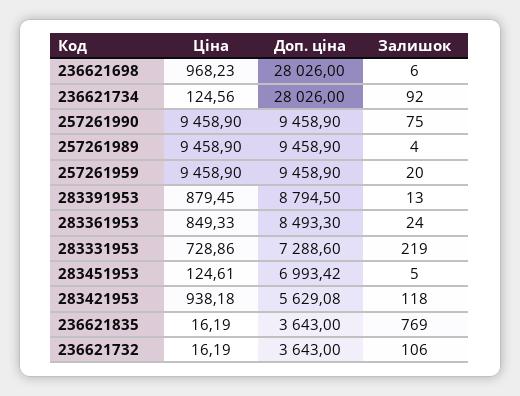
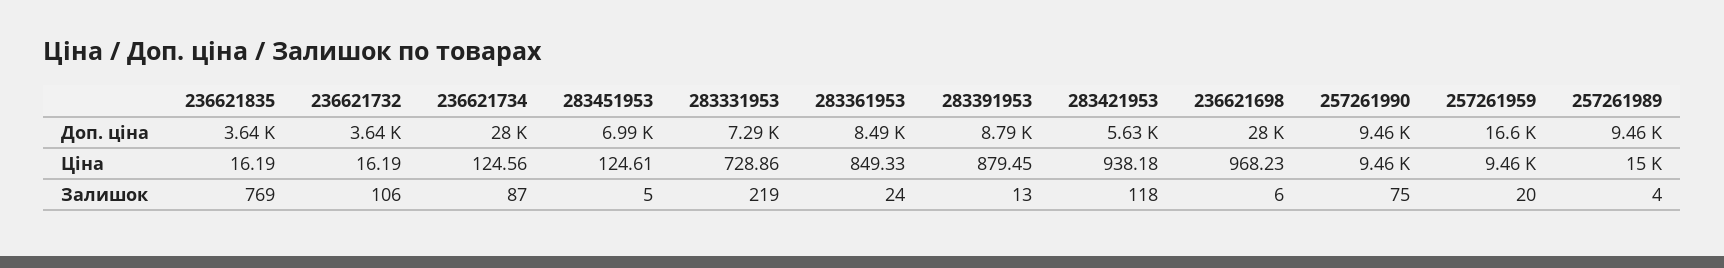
Залишок, 236621734: 92 -> 87
Ціна, 257261989: 9458.9 -> 15000
Доп. ціна, 257261959: 9458.9 -> 16600

